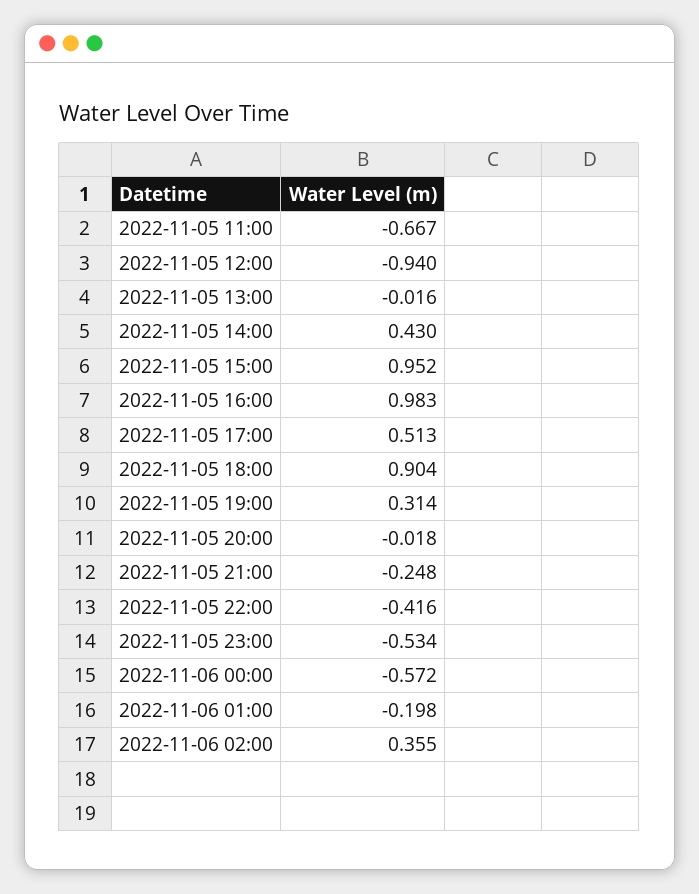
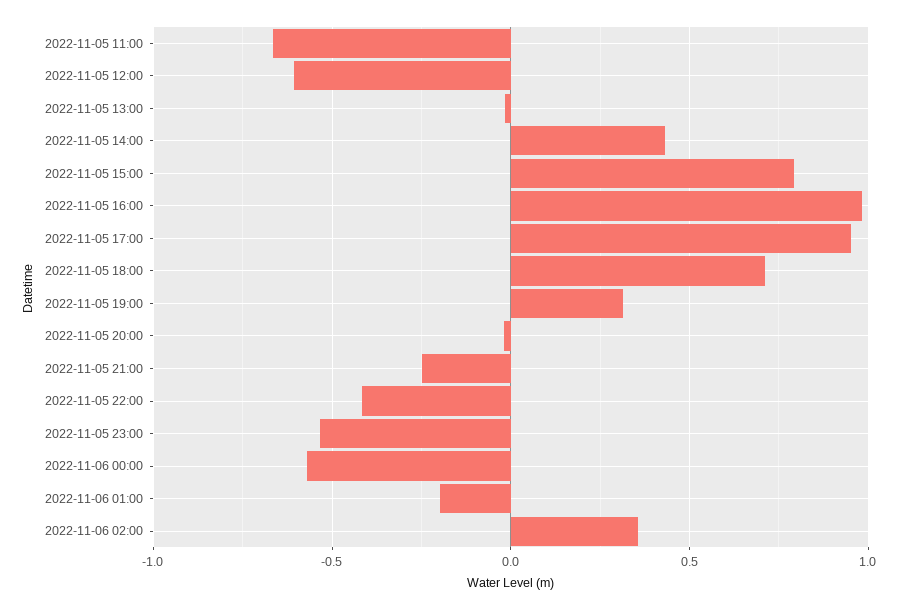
2022-11-05 12:00: -0.94 -> -0.6
2022-11-05 15:00: 0.952 -> 0.8
2022-11-05 17:00: 0.513 -> 0.95
2022-11-05 18:00: 0.904 -> 0.7

